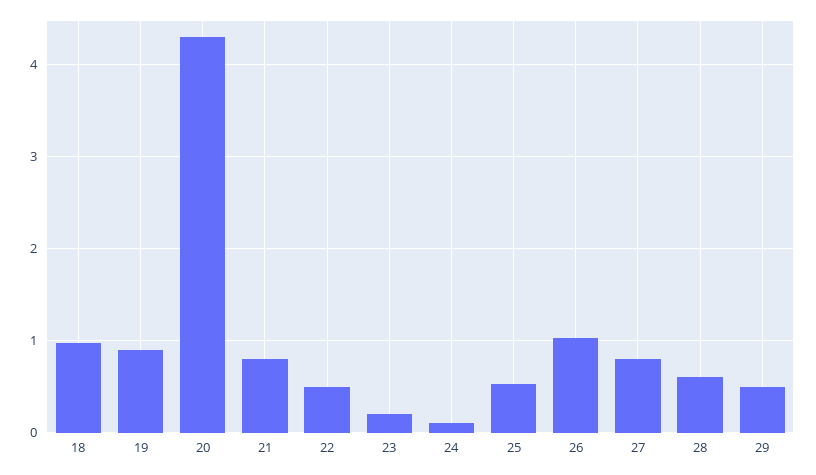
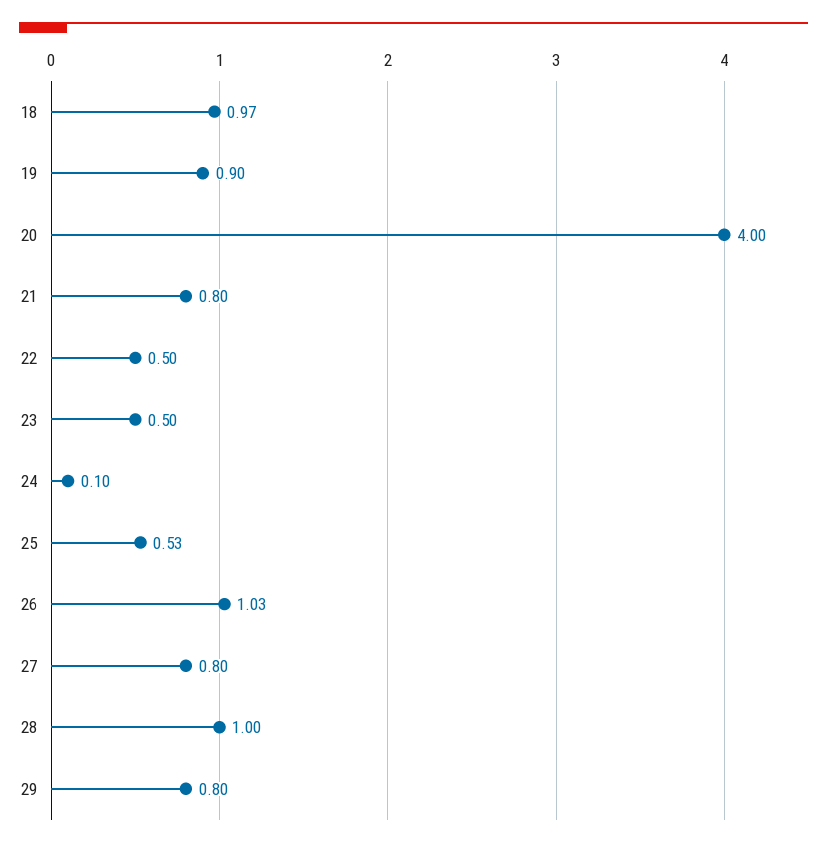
20: 4.3 -> 4
23: 0.2 -> 0.5
28: 0.6 -> 1
29: 0.5 -> 0.8

